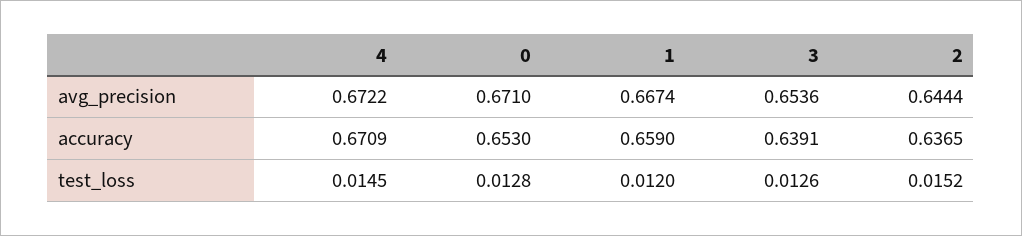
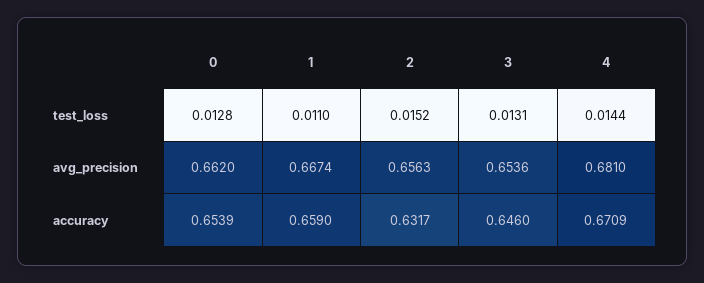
4, avg_precision: 0.6722 -> 0.681
0, avg_precision: 0.671 -> 0.662
2, avg_precision: 0.6444 -> 0.6563
0, accuracy: 0.653 -> 0.6539
3, accuracy: 0.6391 -> 0.646
2, accuracy: 0.6365 -> 0.6317
4, test_loss: 0.0145 -> 0.0144
1, test_loss: 0.012 -> 0.011
3, test_loss: 0.0126 -> 0.0131

